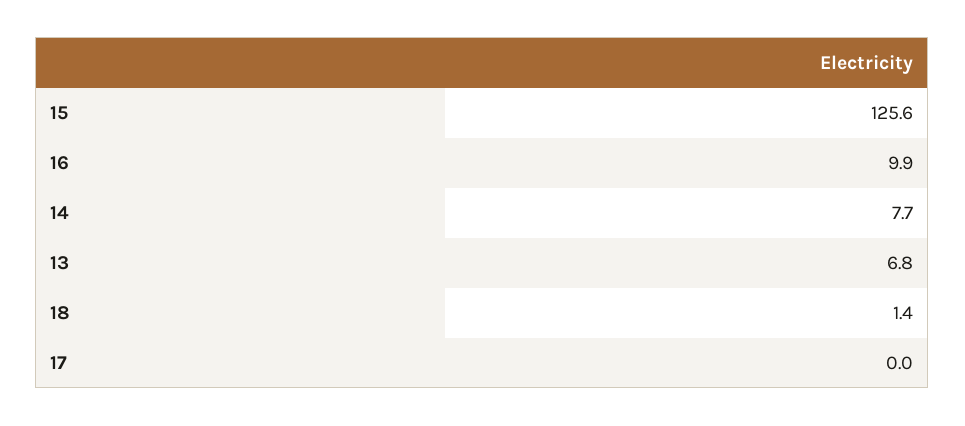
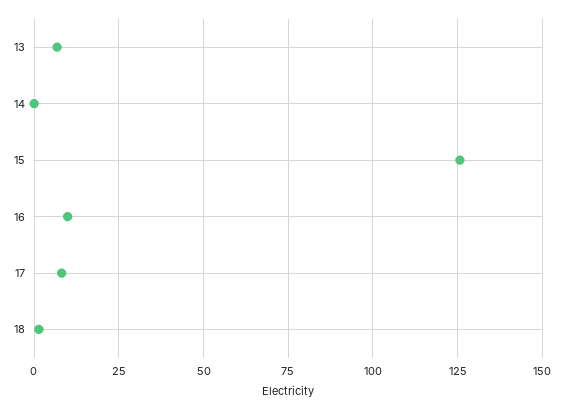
14: 7.7 -> 0
17: 0 -> 7.5

